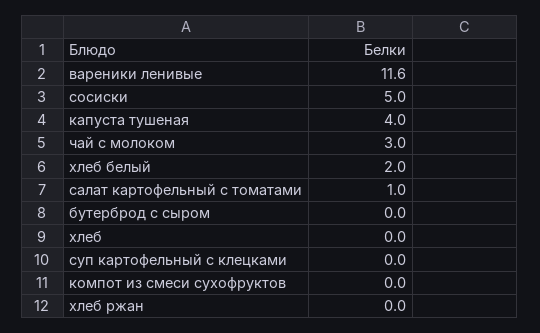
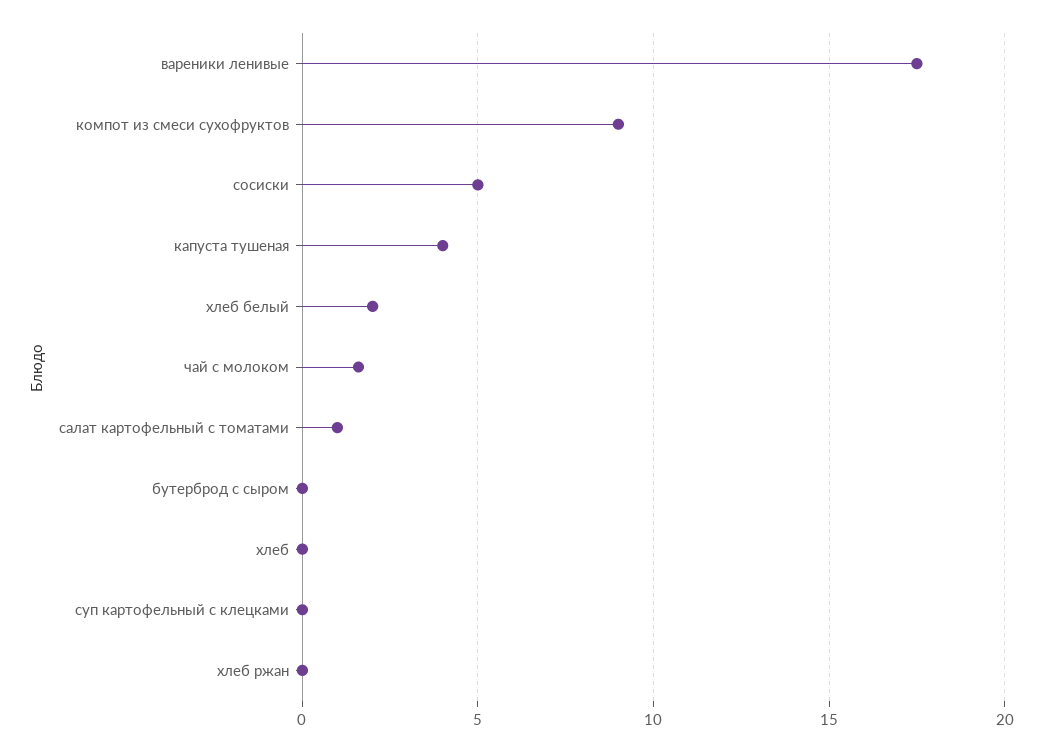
вареники ленивые: 11.6 -> 17.5
чай с молоком: 3 -> 1.5
компот из смеси сухофруктов: 0 -> 9

